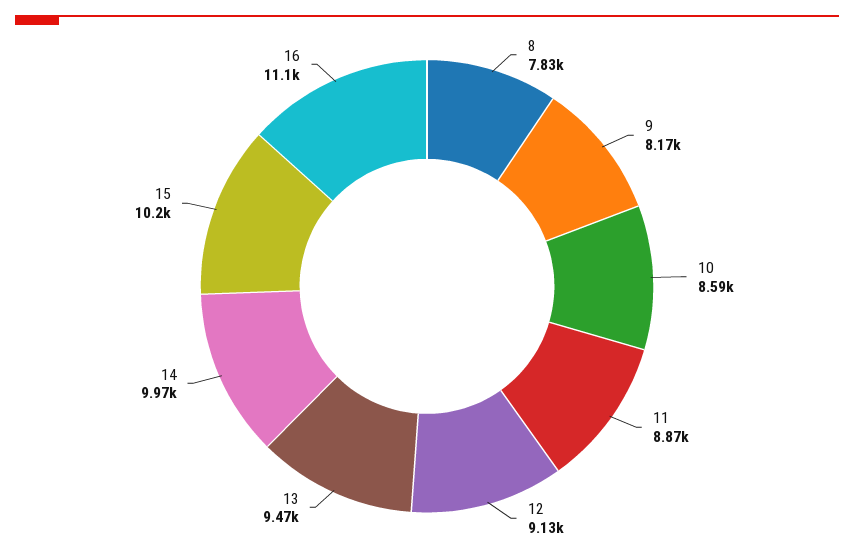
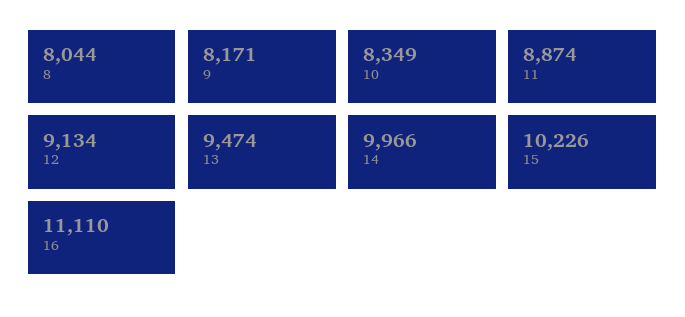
8: 7830 -> 8044
10: 8590 -> 8349

